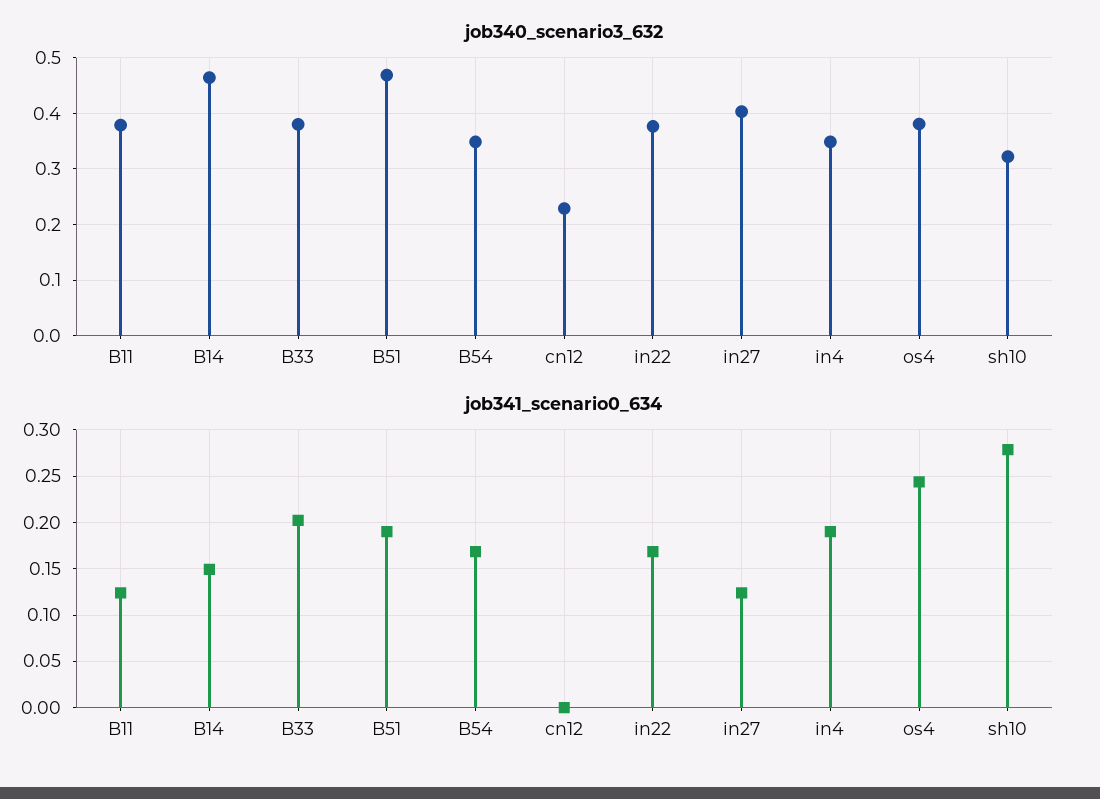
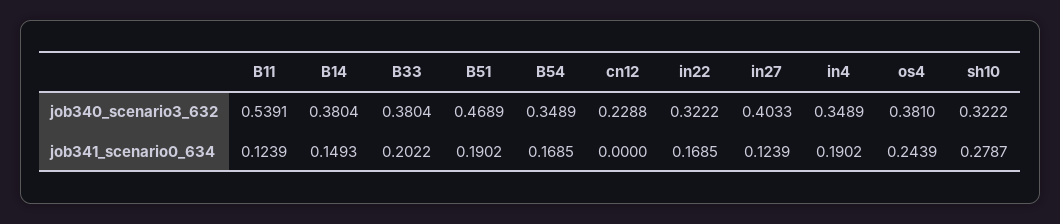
job340_scenario3_632, B11: 0.38 -> 0.5391
job340_scenario3_632, B14: 0.46 -> 0.3804
job340_scenario3_632, in22: 0.38 -> 0.3222

